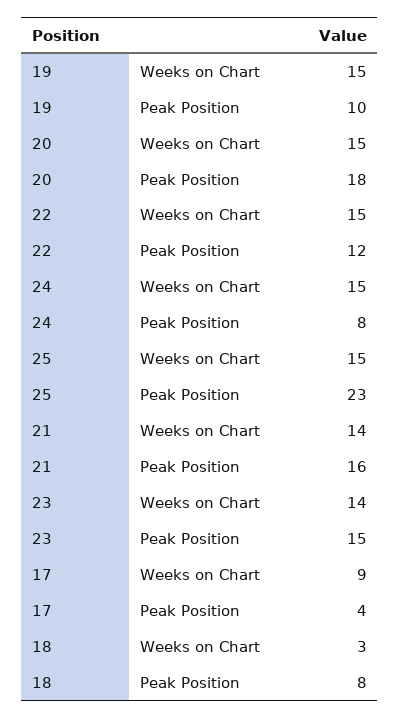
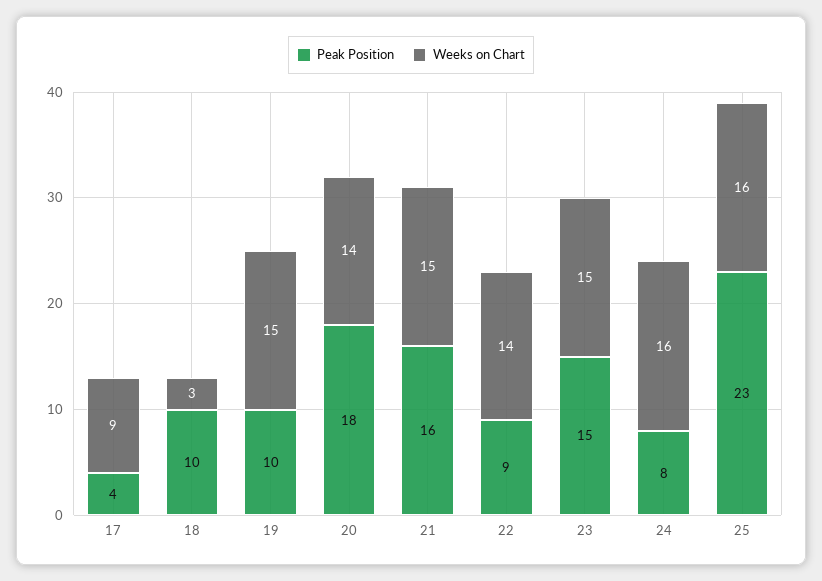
Weeks on Chart, 20: 15 -> 14
Weeks on Chart, 22: 15 -> 14
Peak Position, 22: 12 -> 9
Weeks on Chart, 24: 15 -> 16
Weeks on Chart, 25: 15 -> 16
Weeks on Chart, 21: 14 -> 15
Weeks on Chart, 23: 14 -> 15
Peak Position, 18: 8 -> 10

